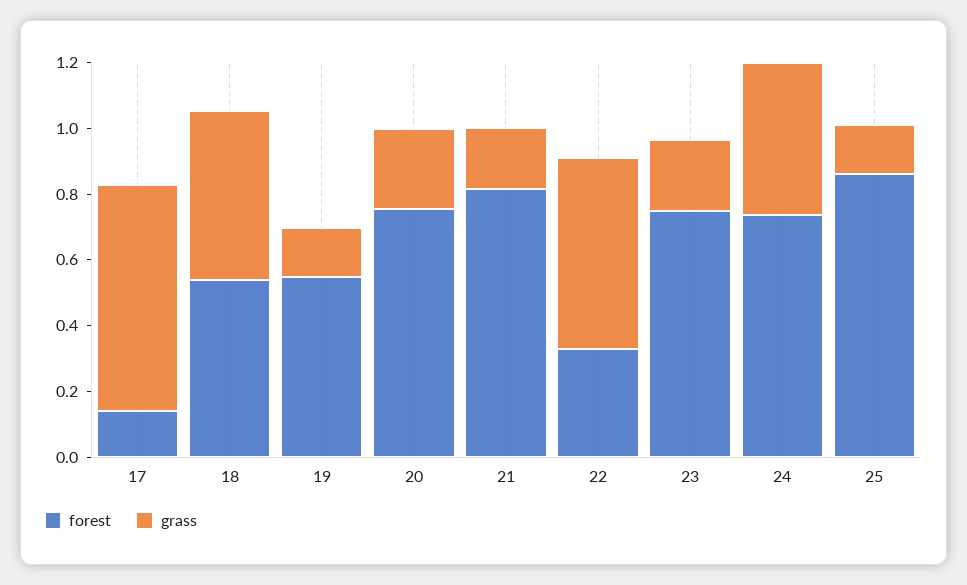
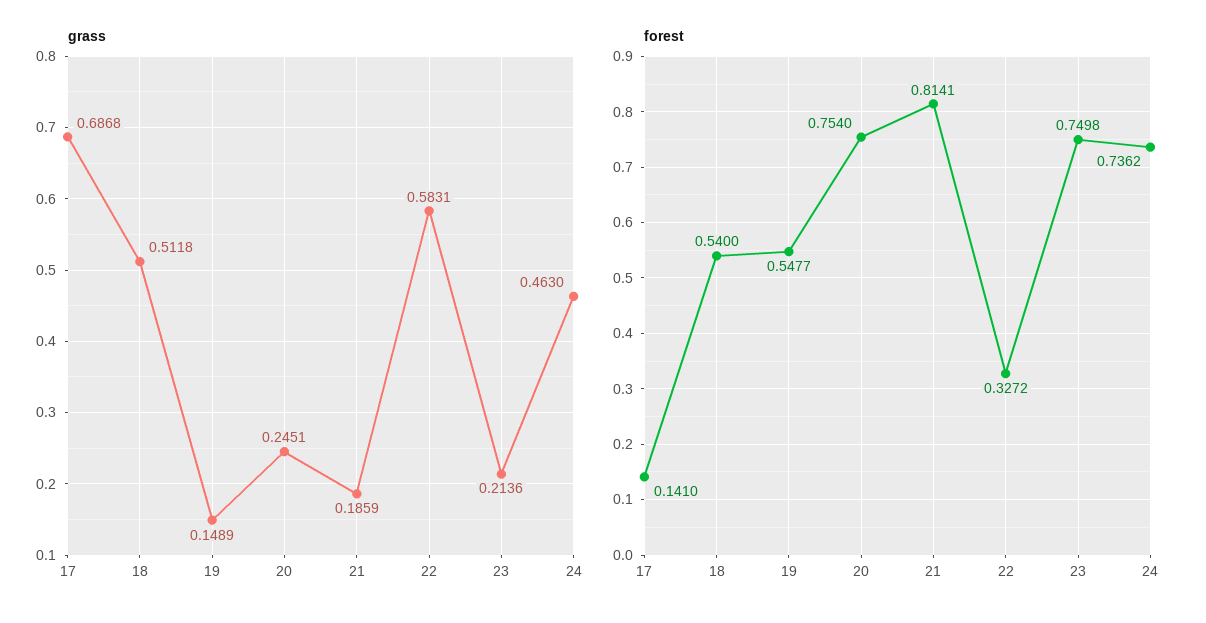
forest, 25: 0.85 -> none
grass, 25: 0.15 -> none

